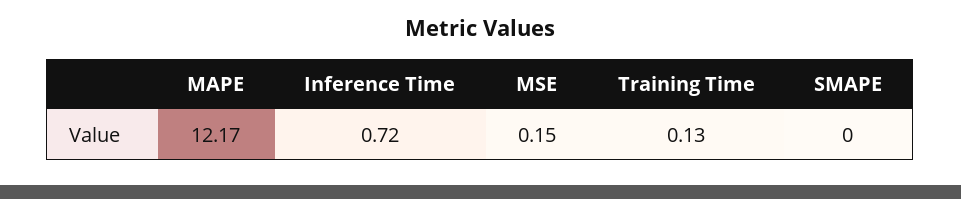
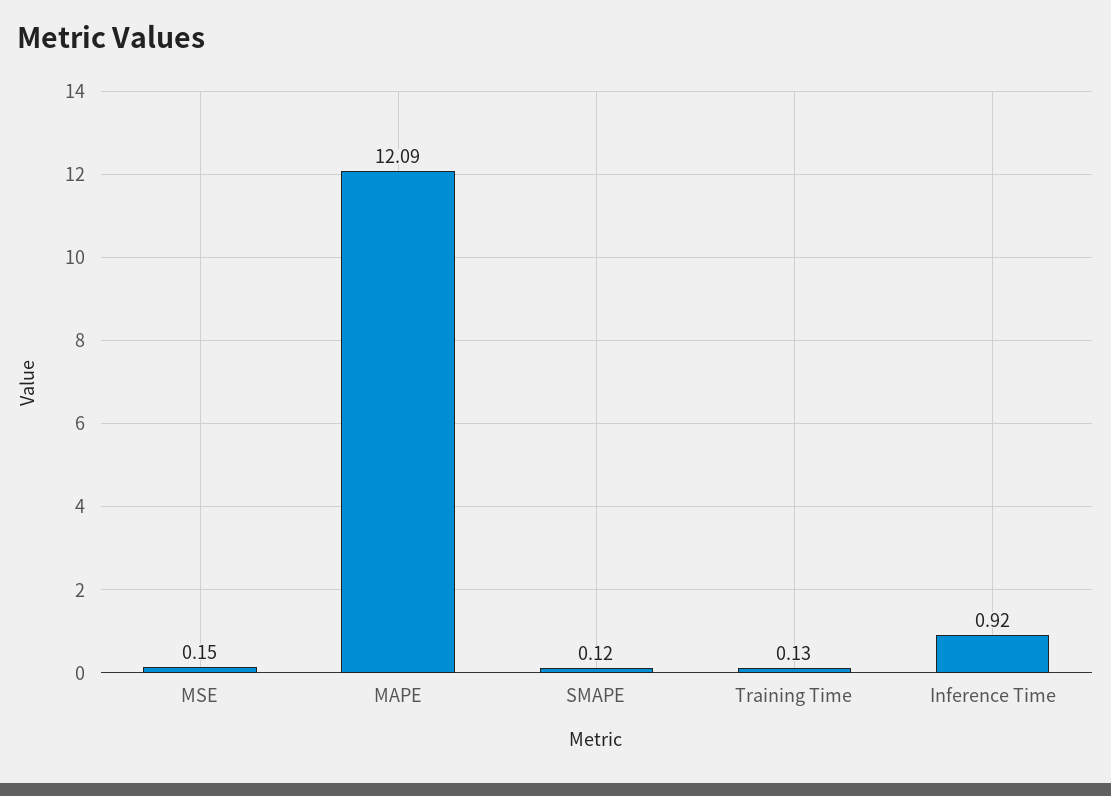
MAPE: 12.17 -> 12.09
Inference Time: 0.72 -> 0.92
SMAPE: 0 -> 0.12

